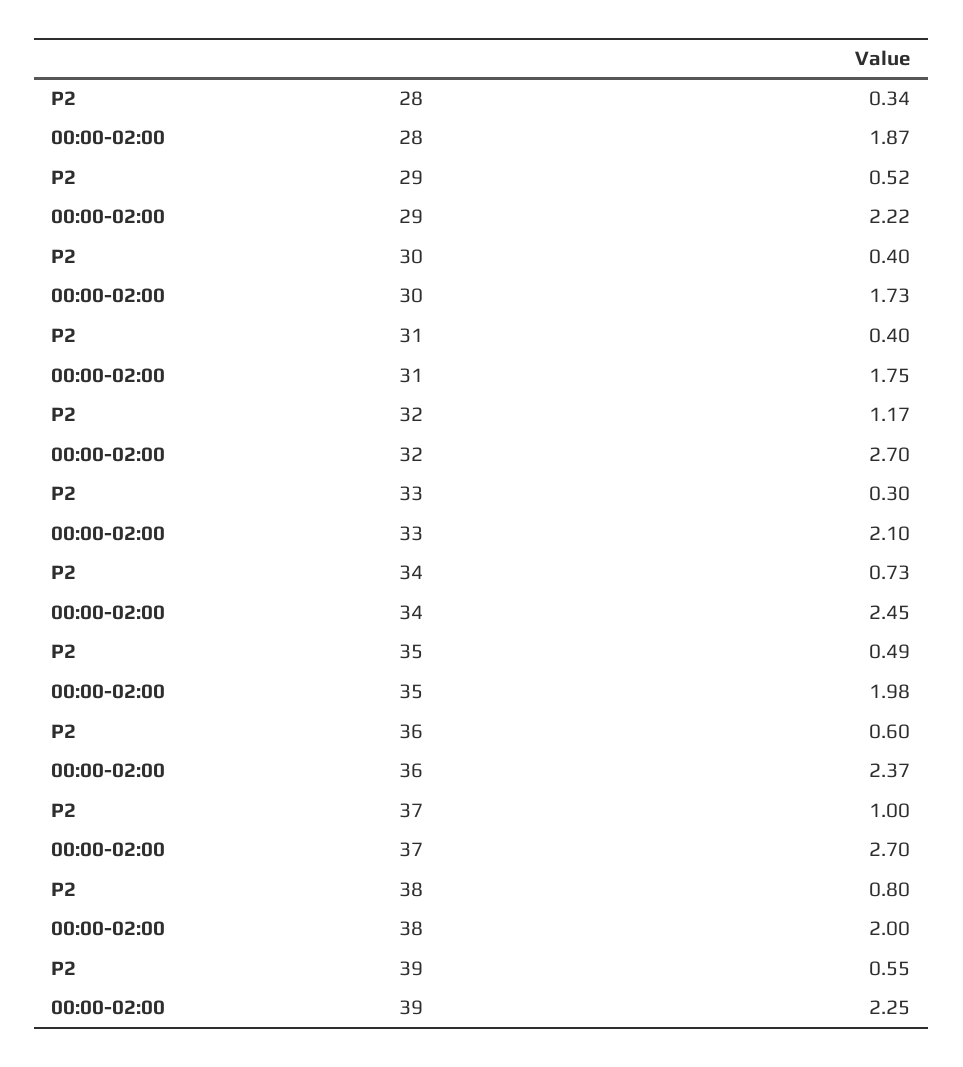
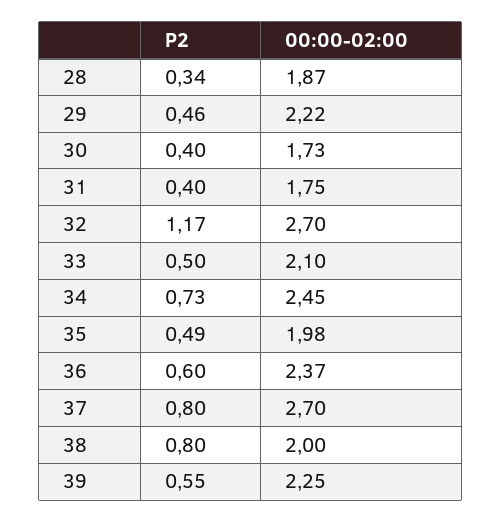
P2, 29: 0.52 -> 0.46
P2, 33: 0.3 -> 0.5
P2, 37: 1 -> 0.8

